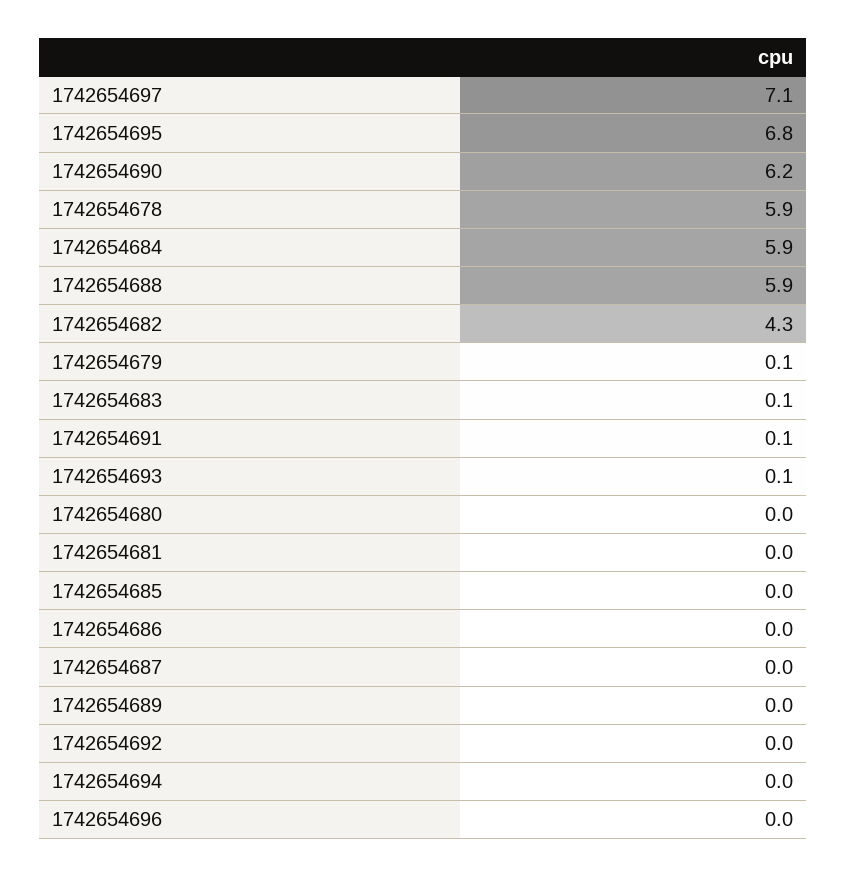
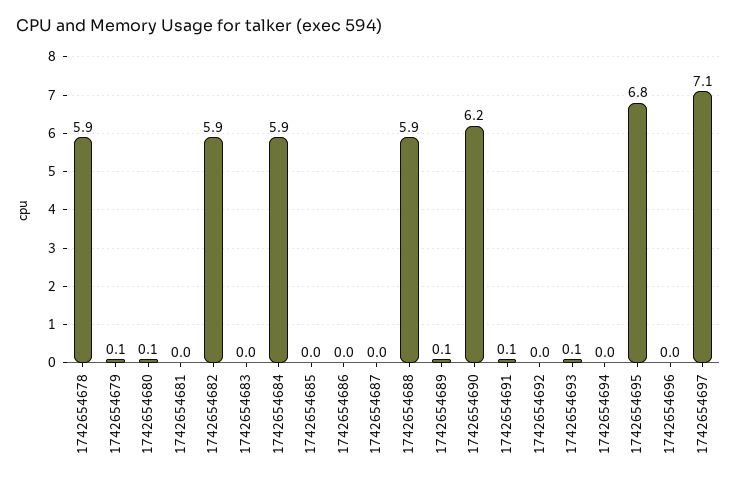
1742654682: 4.3 -> 5.9
1742654683: 0.1 -> 0
1742654680: 0 -> 0.1
1742654689: 0 -> 0.1

